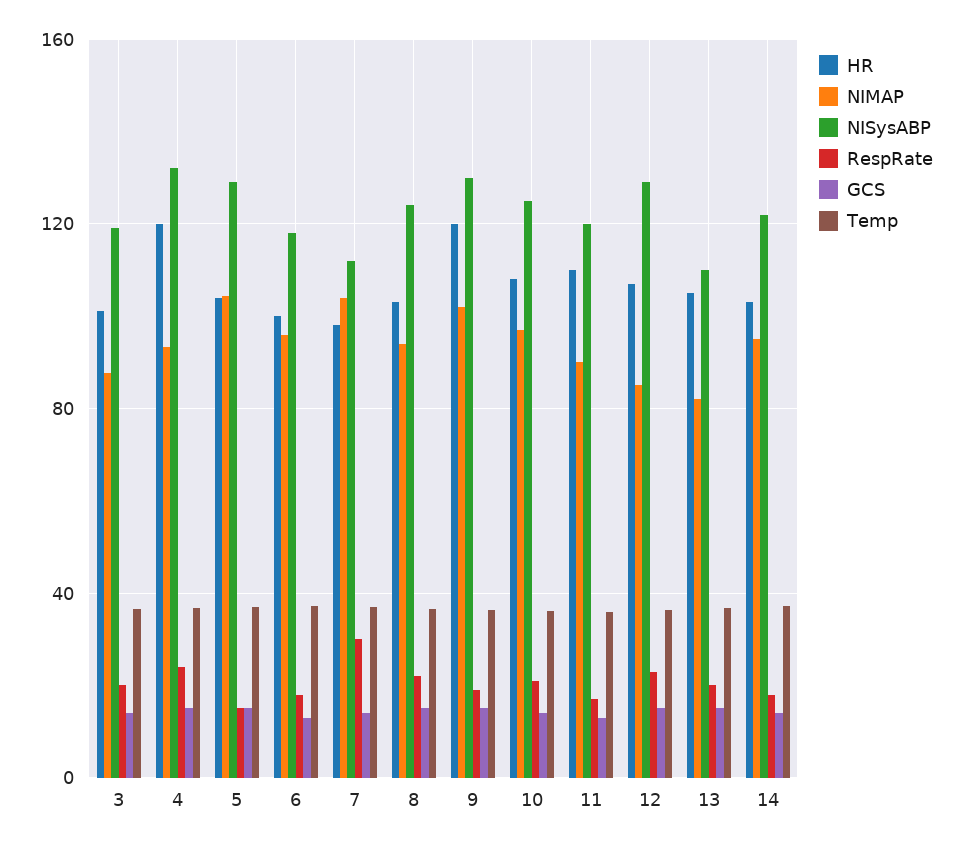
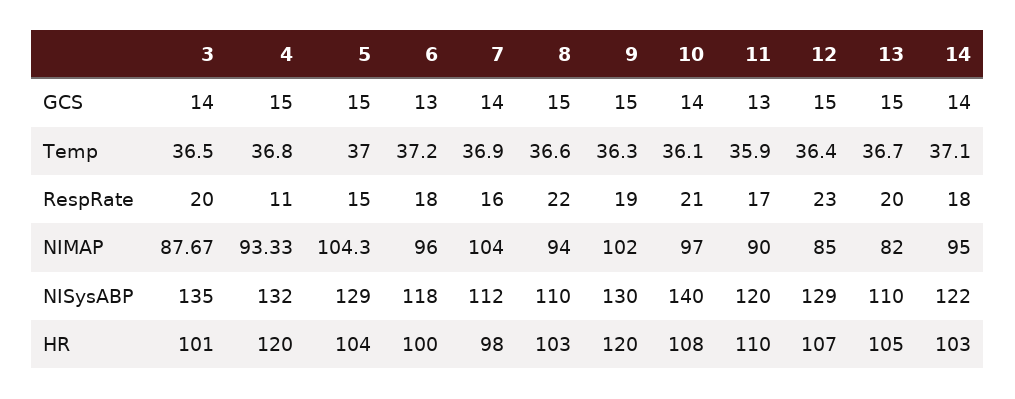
NISysABP, 3: 120 -> 135
RespRate, 4: 25 -> 11
RespRate, 7: 30 -> 16
NISysABP, 8: 125 -> 110
NISysABP, 10: 125 -> 140

